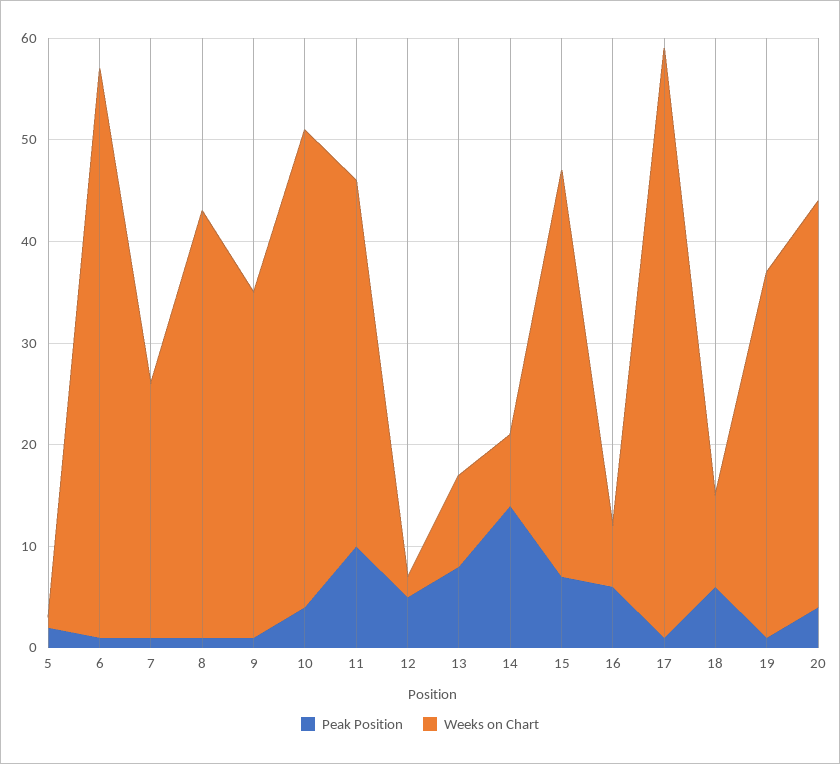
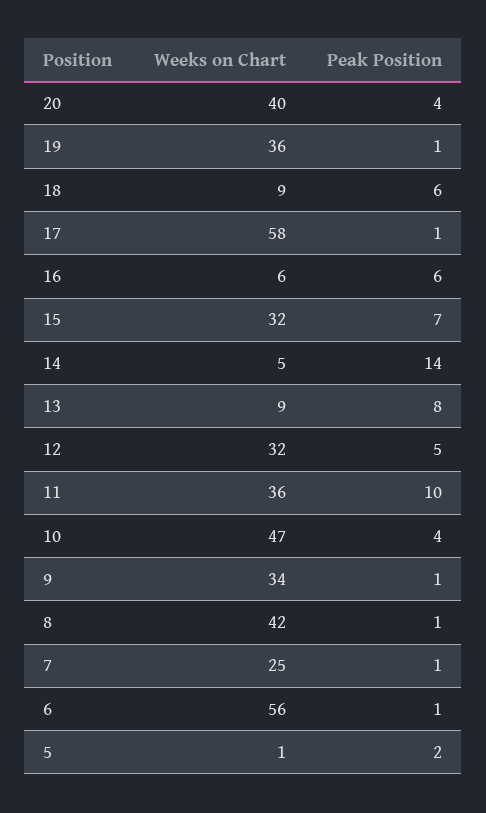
Weeks on Chart, 12: 2 -> 32
Weeks on Chart, 14: 7 -> 5
Weeks on Chart, 15: 40 -> 32

